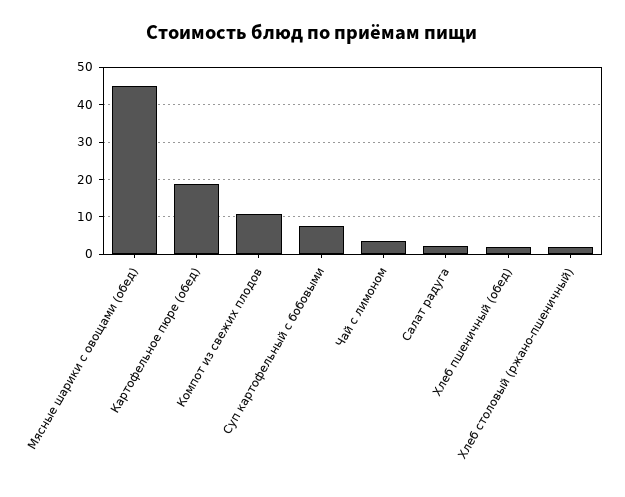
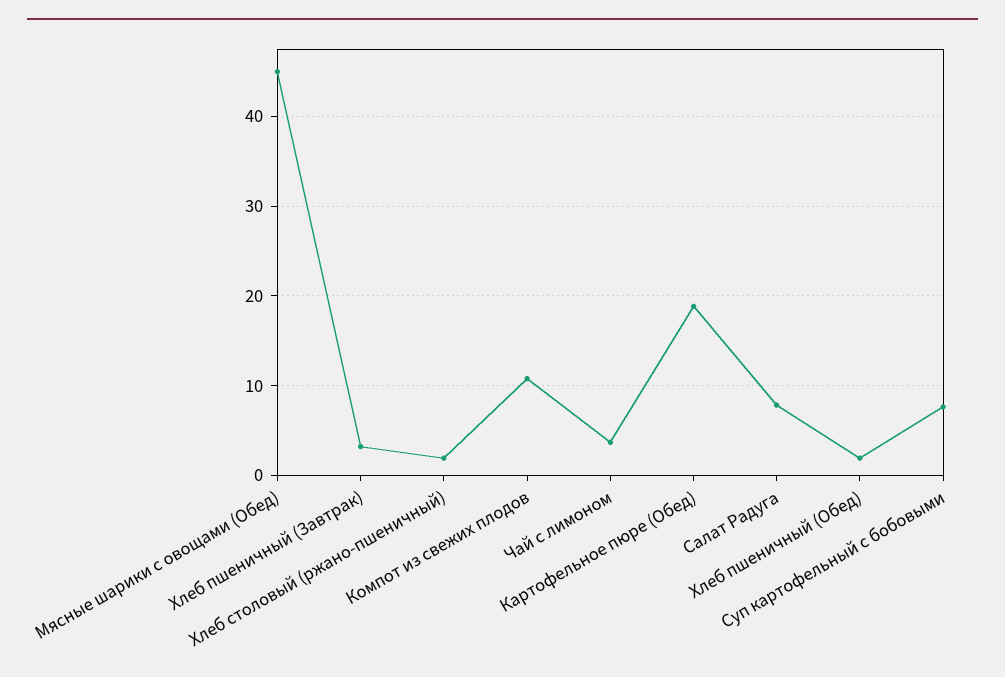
Салат радуга: 2 -> 8
Хлеб пшеничный (Завтрак): none -> 3

